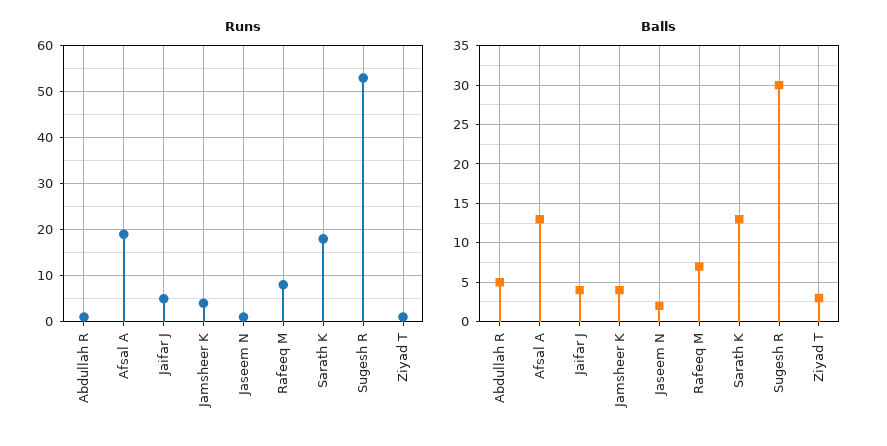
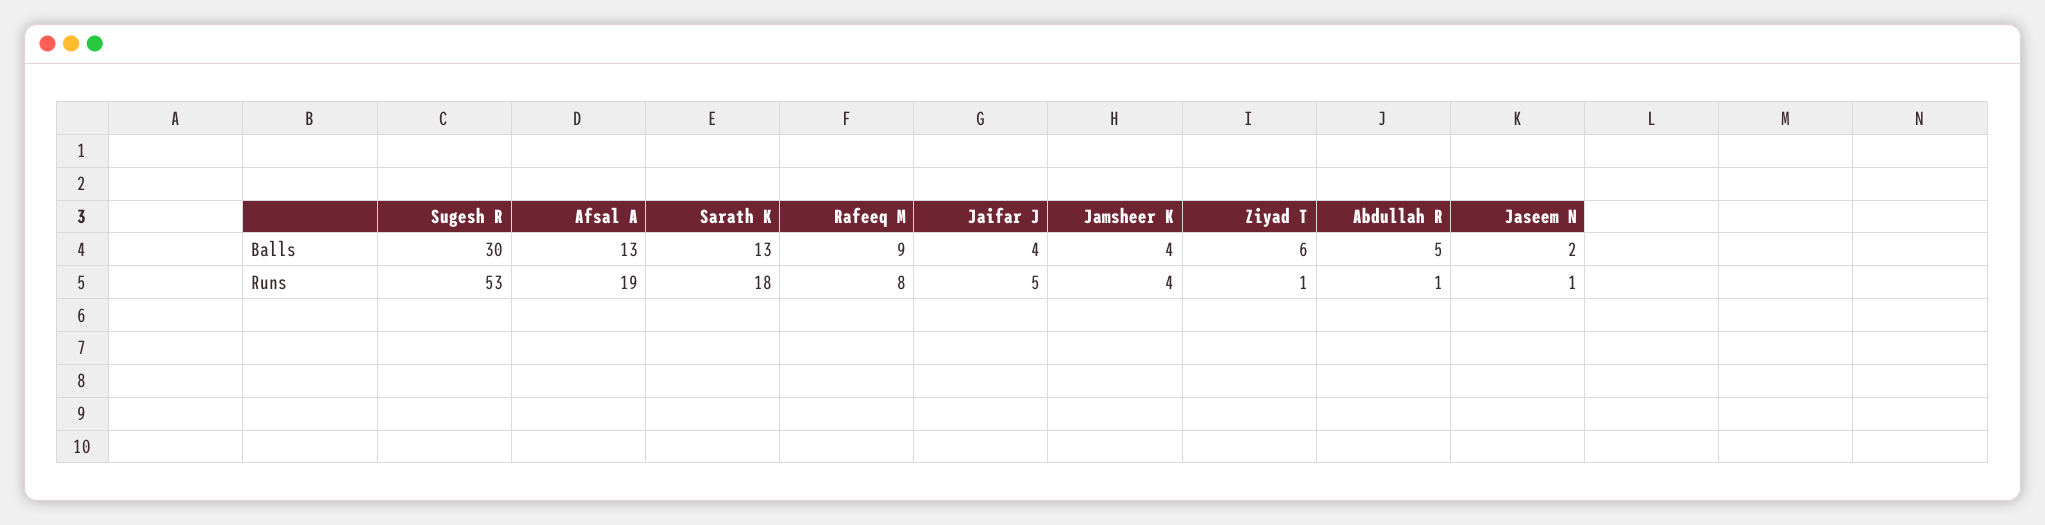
Balls, Rafeeq M: 7 -> 9
Balls, Ziyad T: 3 -> 6

